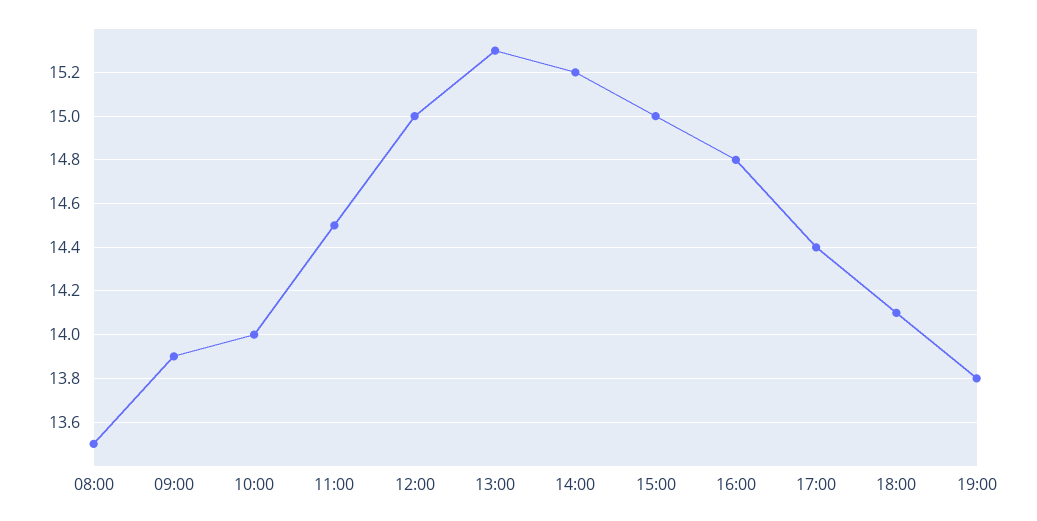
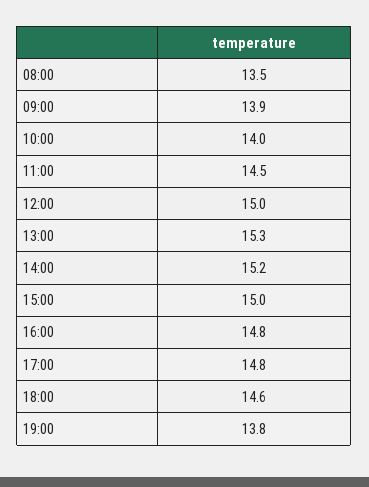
17:00: 14.4 -> 14.8
18:00: 14.1 -> 14.6

